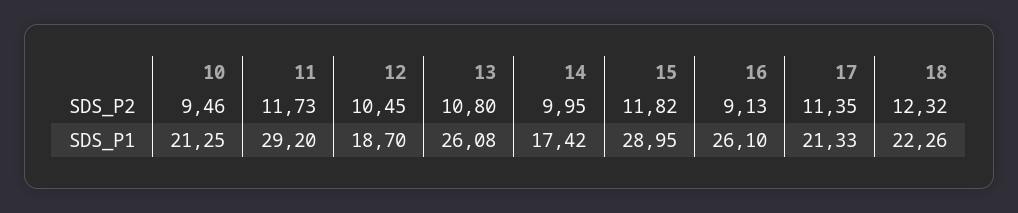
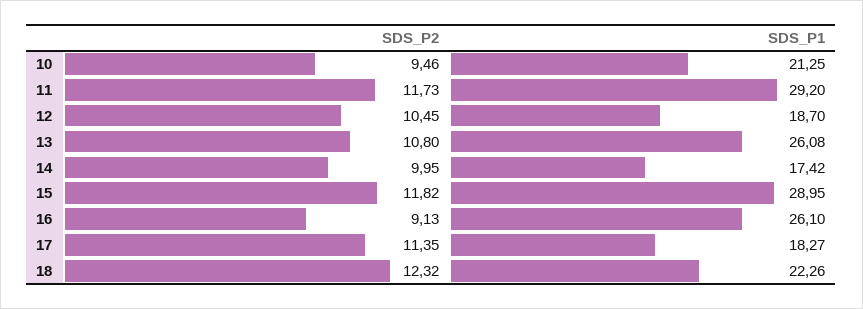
17, SDS_P1: 21.33 -> 18.27

